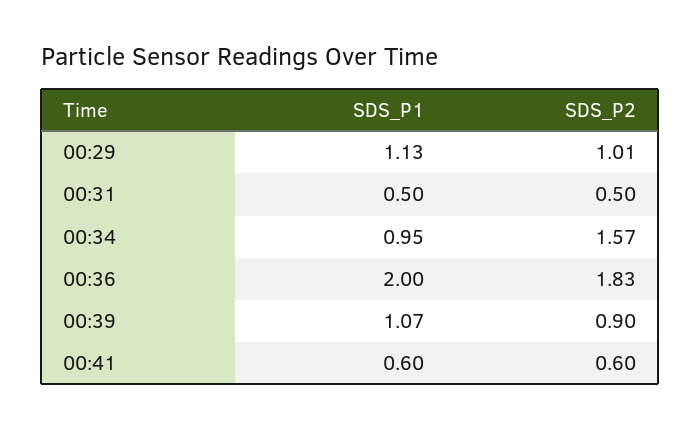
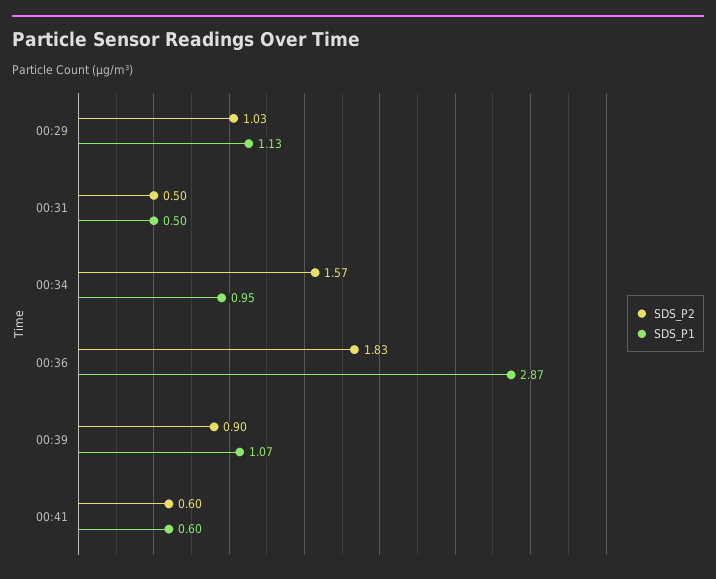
SDS_P2, 00:29: 1.01 -> 1.03
SDS_P1, 00:36: 2 -> 2.87

